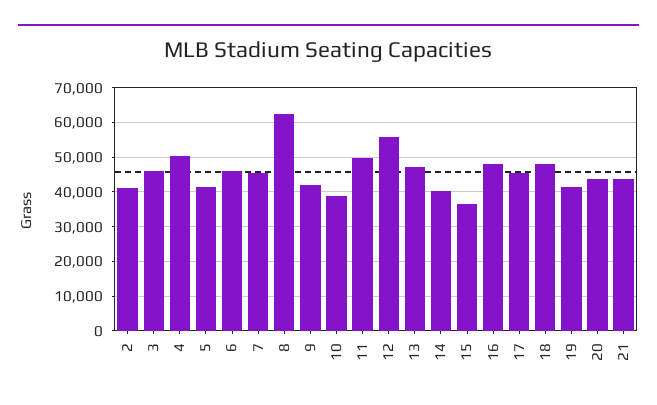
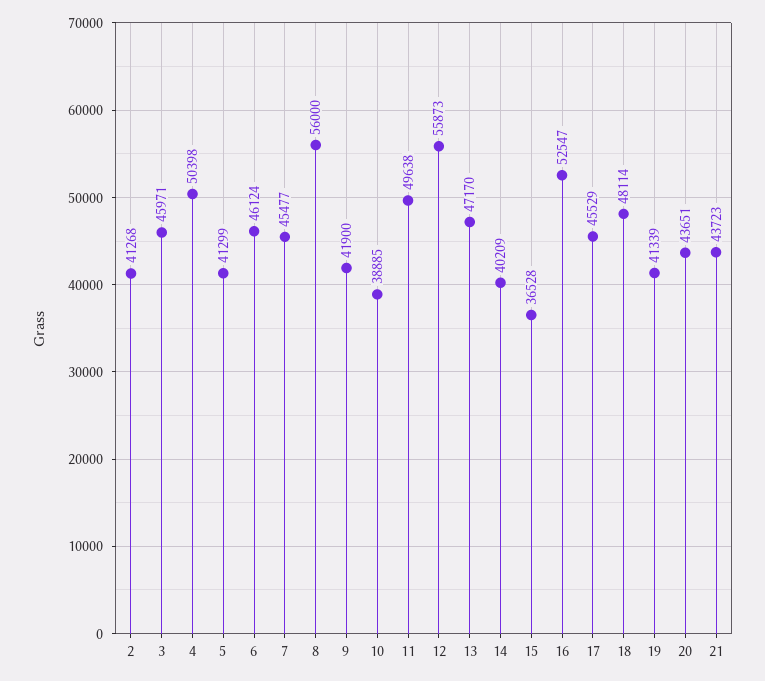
8: 62000 -> 56000
16: 48000 -> 52547

